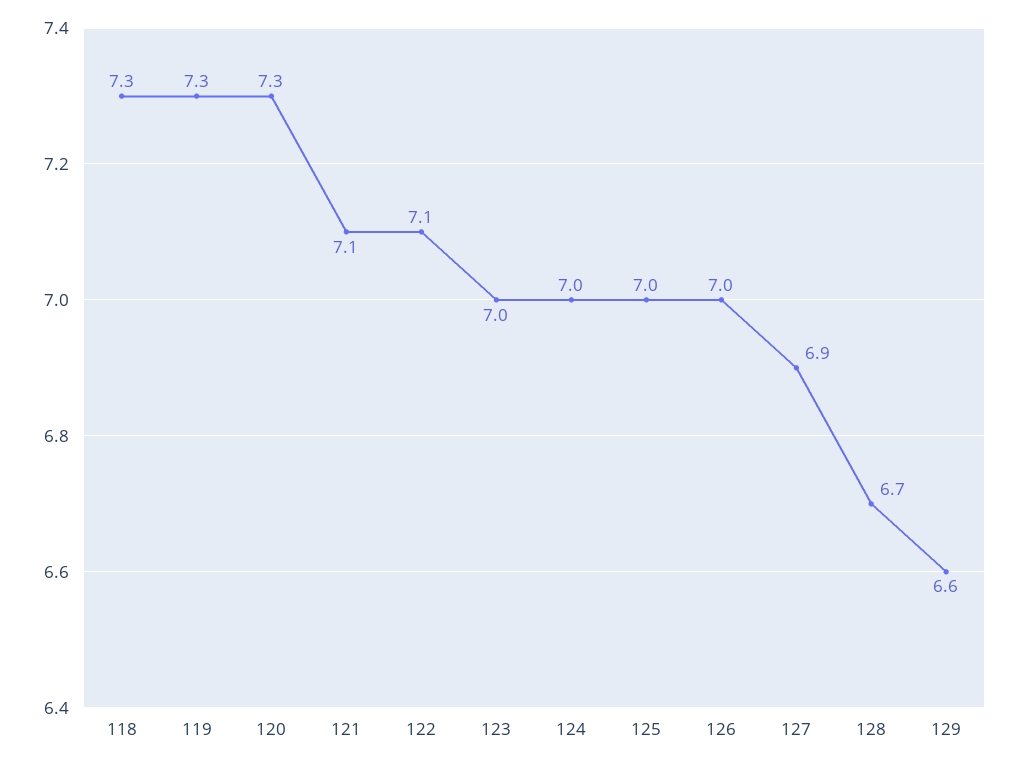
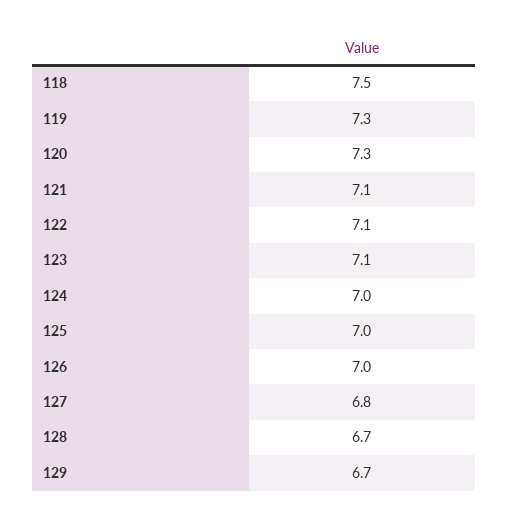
118: 7.3 -> 7.5
123: 7 -> 7.1
127: 6.9 -> 6.8
129: 6.6 -> 6.7

